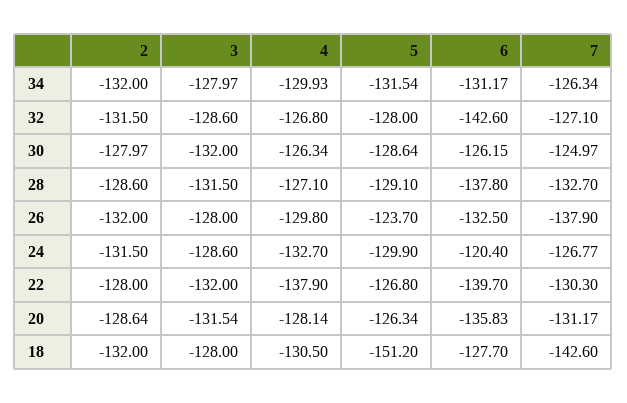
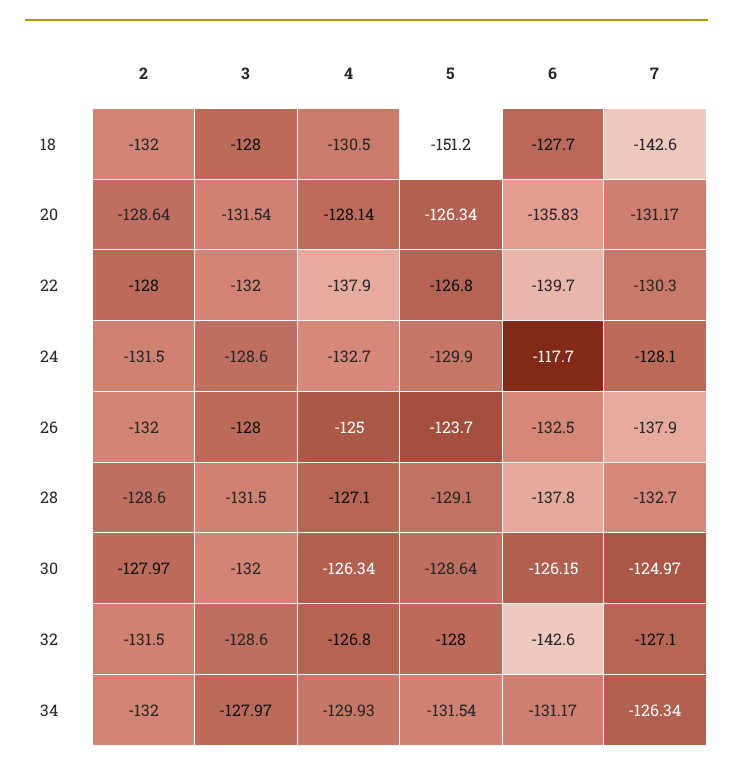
4, 26: -129.8 -> -125
6, 24: -120.4 -> -117.7
7, 24: -126.77 -> -128.1

